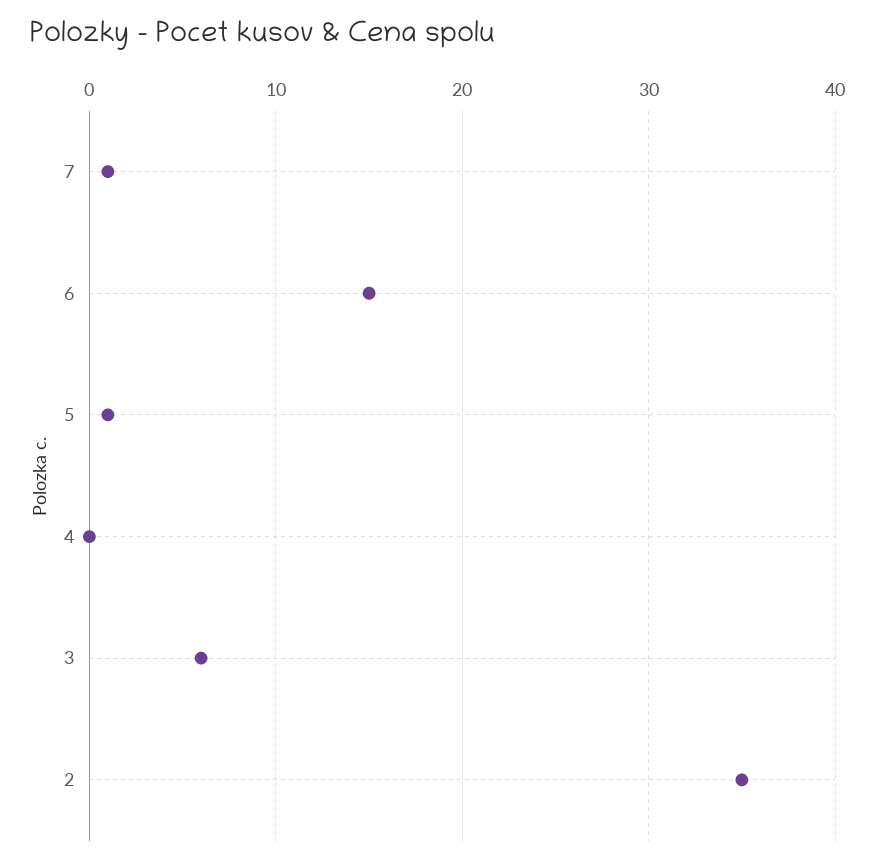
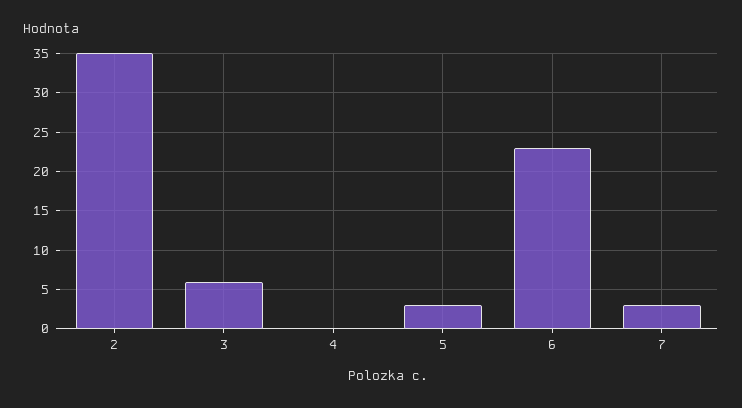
7: 1 -> 3
6: 15 -> 23
5: 1 -> 3

